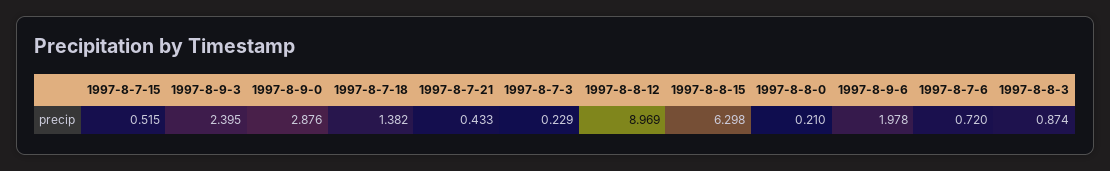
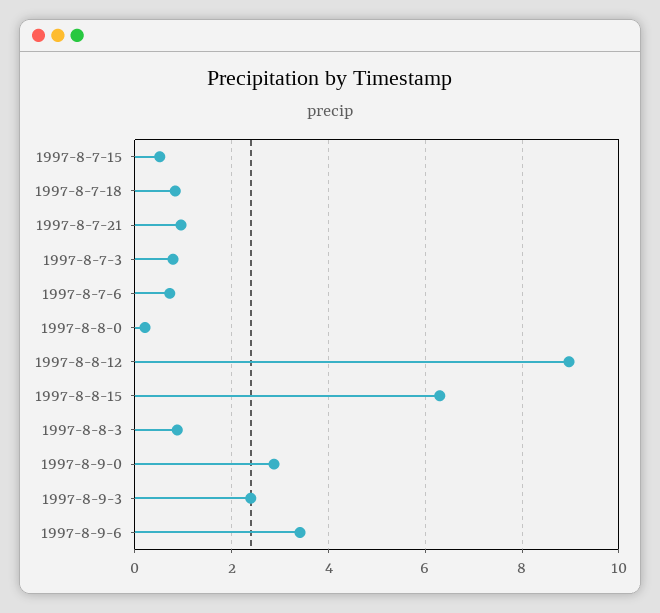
1997-8-7-18: 1.382 -> 0.8
1997-8-7-21: 0.433 -> 1
1997-8-7-3: 0.229 -> 0.8
1997-8-9-6: 1.978 -> 3.4

